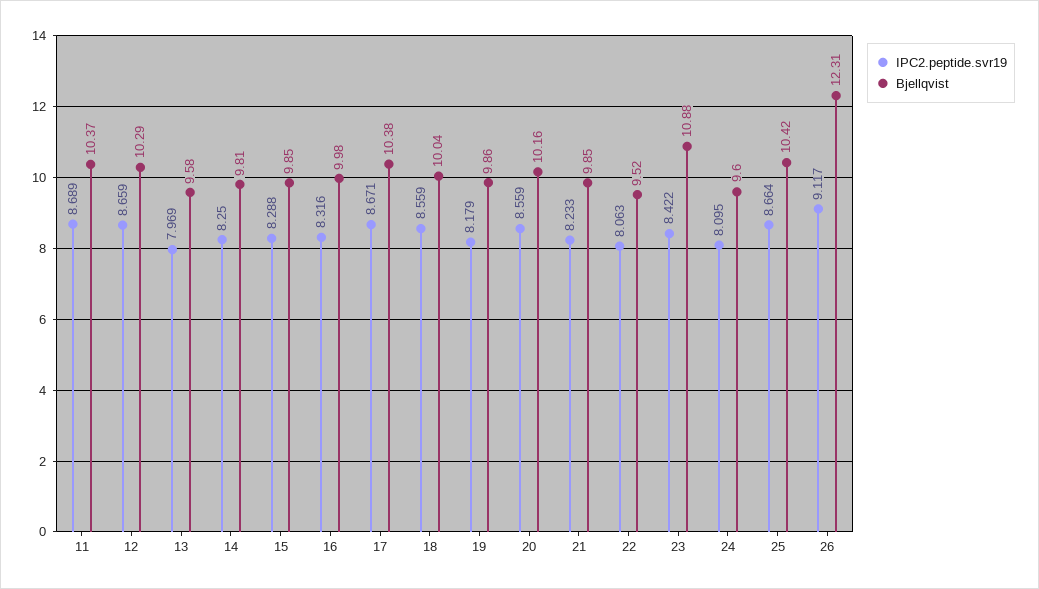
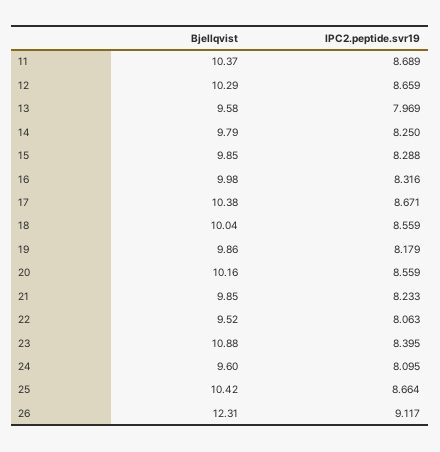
Bjellqvist, 14: 9.81 -> 9.79
IPC2.peptide.svr19, 23: 8.422 -> 8.395

